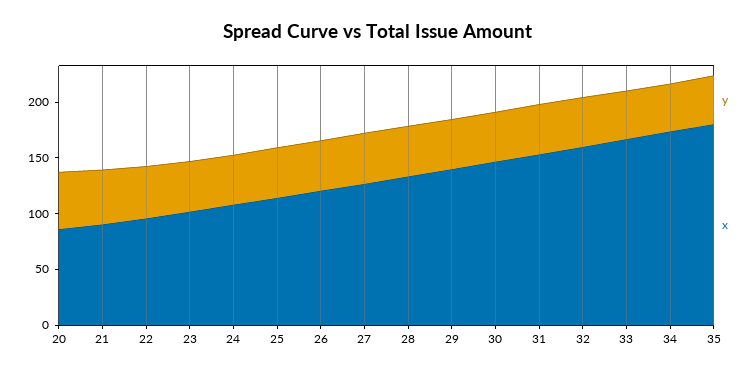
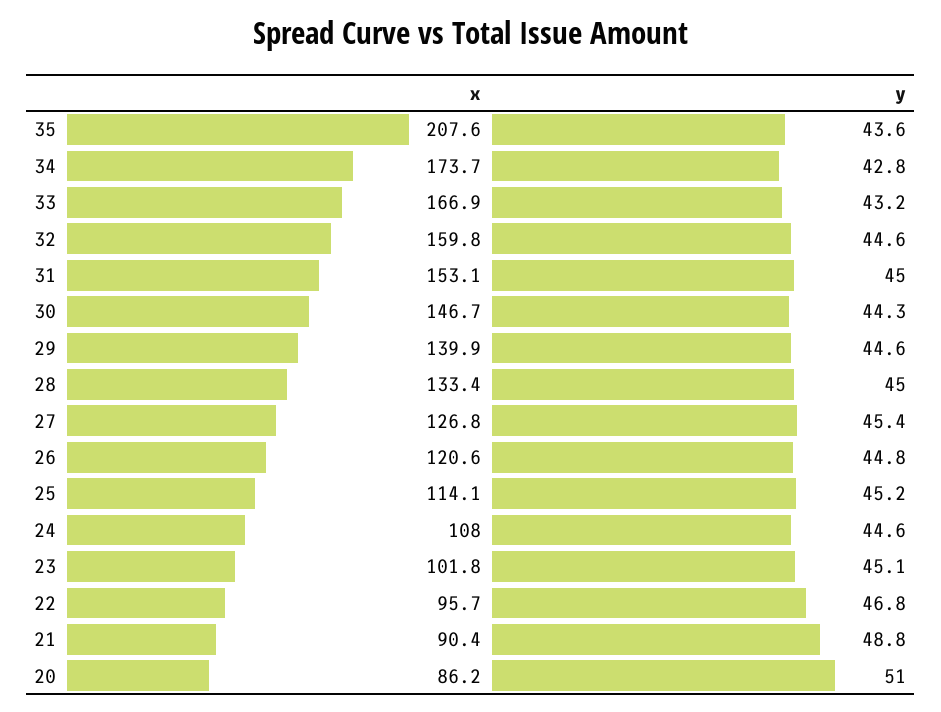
x, 35: 180 -> 207.6

